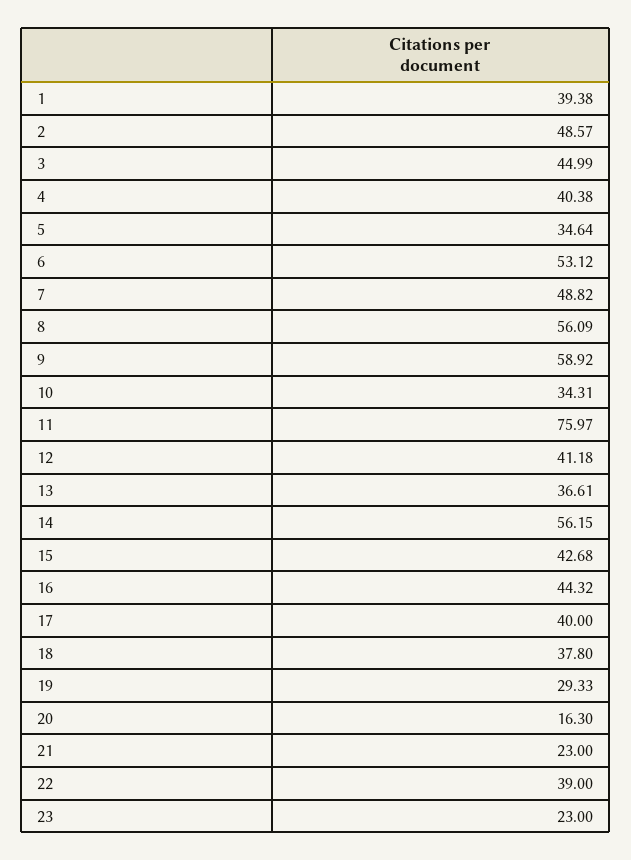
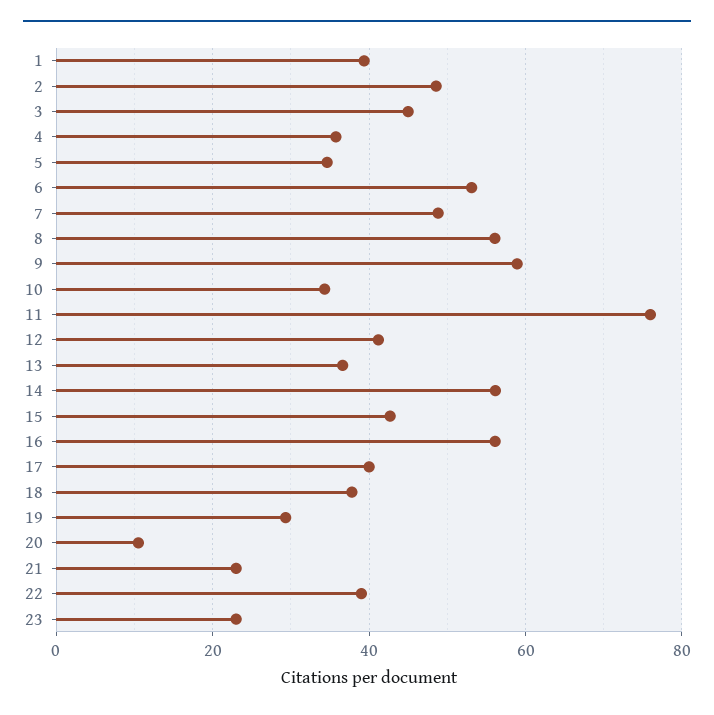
4: 40.38 -> 36
16: 44.32 -> 56
20: 16.3 -> 10

